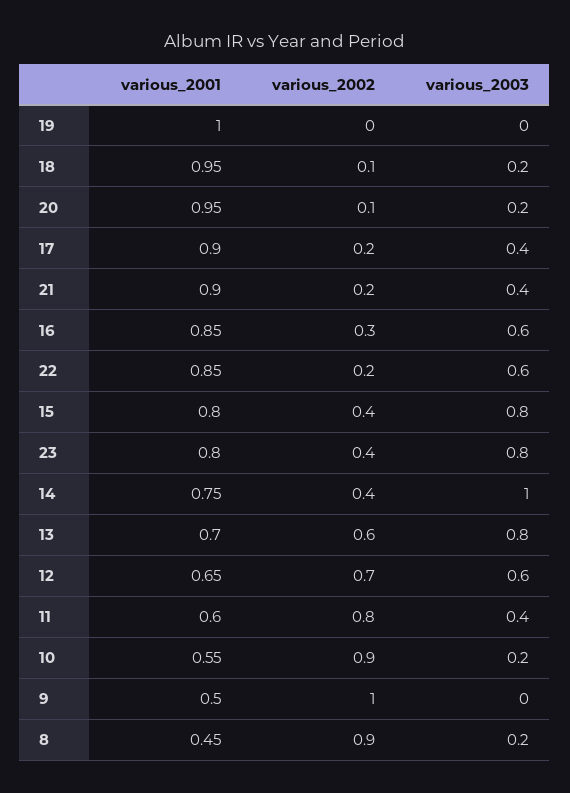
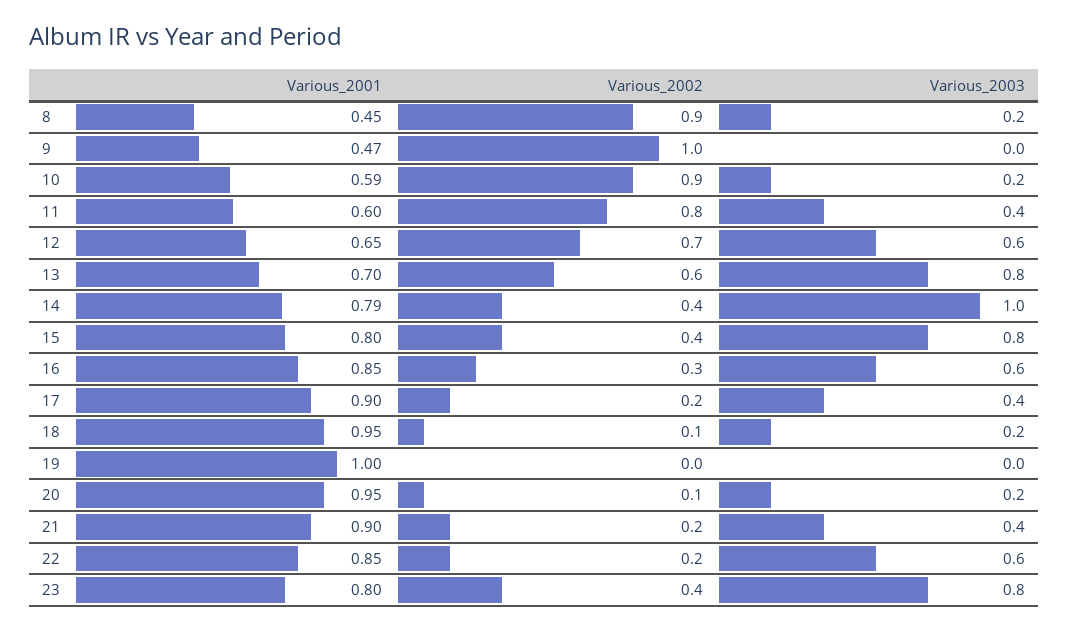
various_2001, 14: 0.75 -> 0.79
various_2001, 10: 0.55 -> 0.59
various_2001, 9: 0.5 -> 0.47

